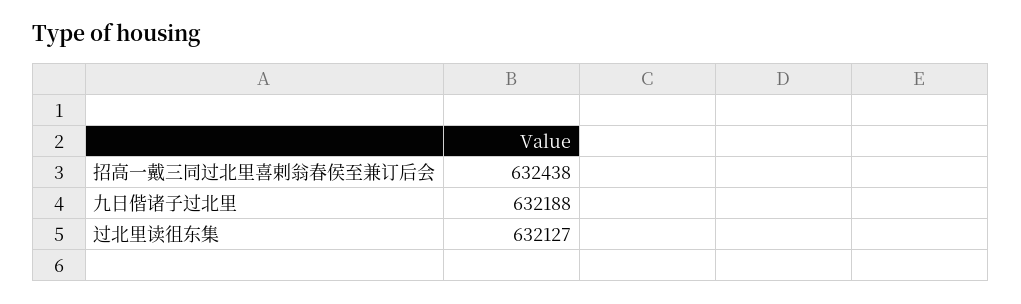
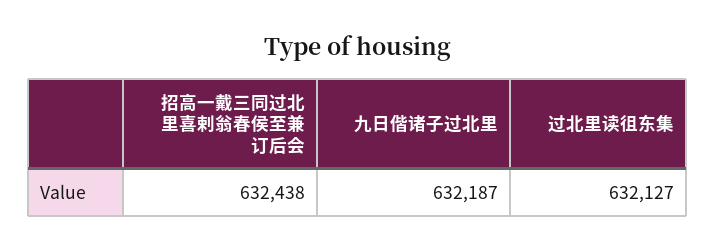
九日偕诸子过北里: 632188 -> 632187

